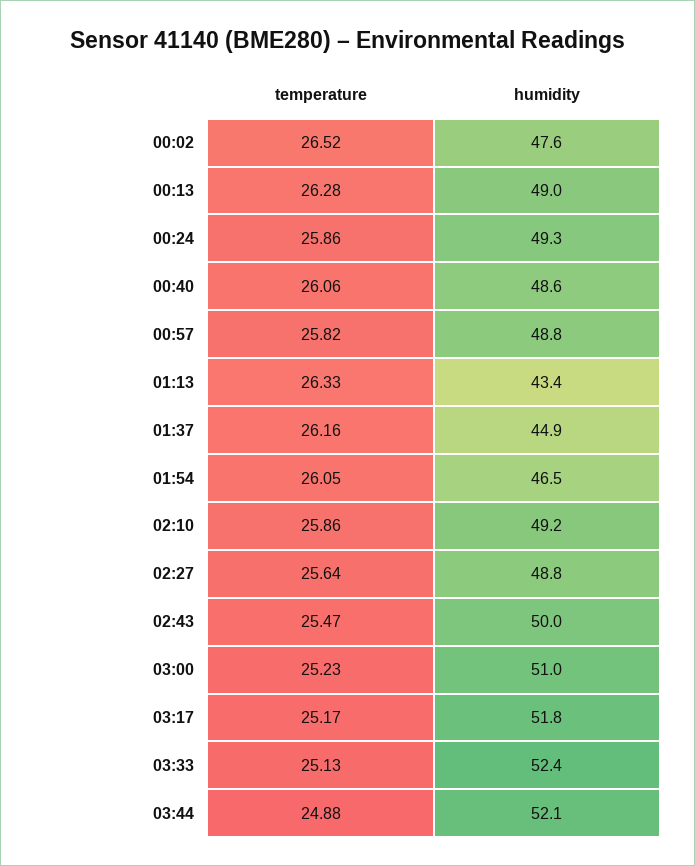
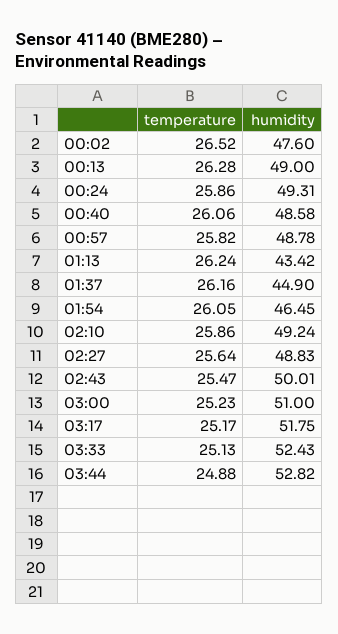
temperature, 01:13: 26.33 -> 26.24
humidity, 03:44: 52.1 -> 52.82

